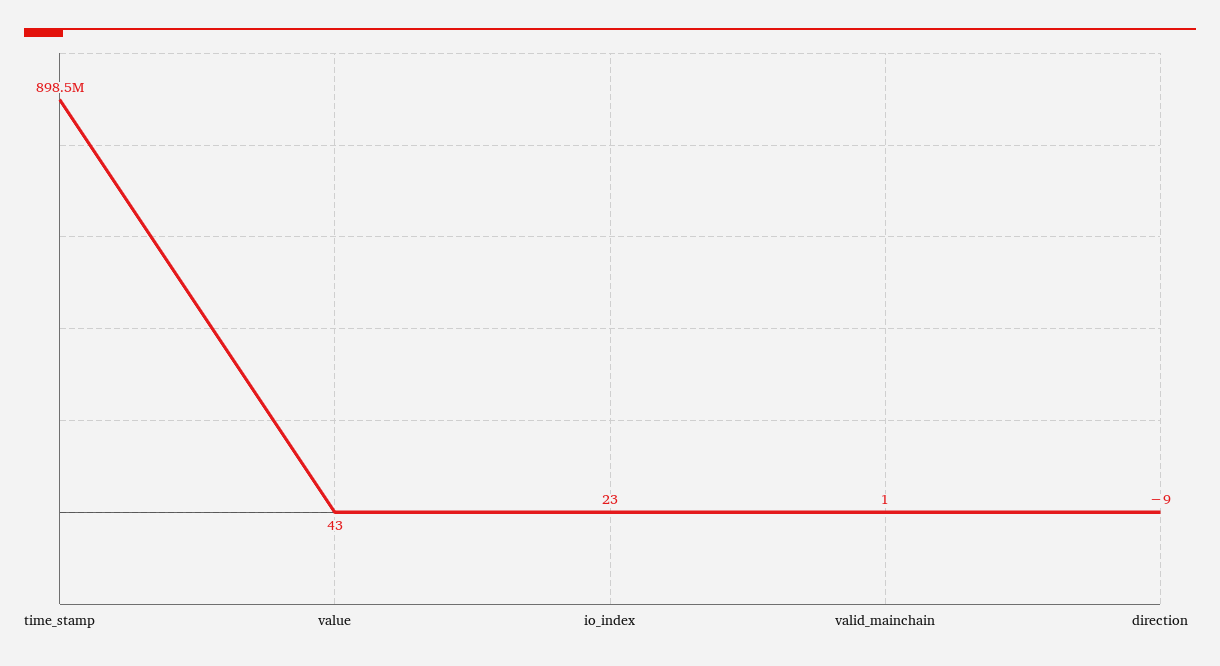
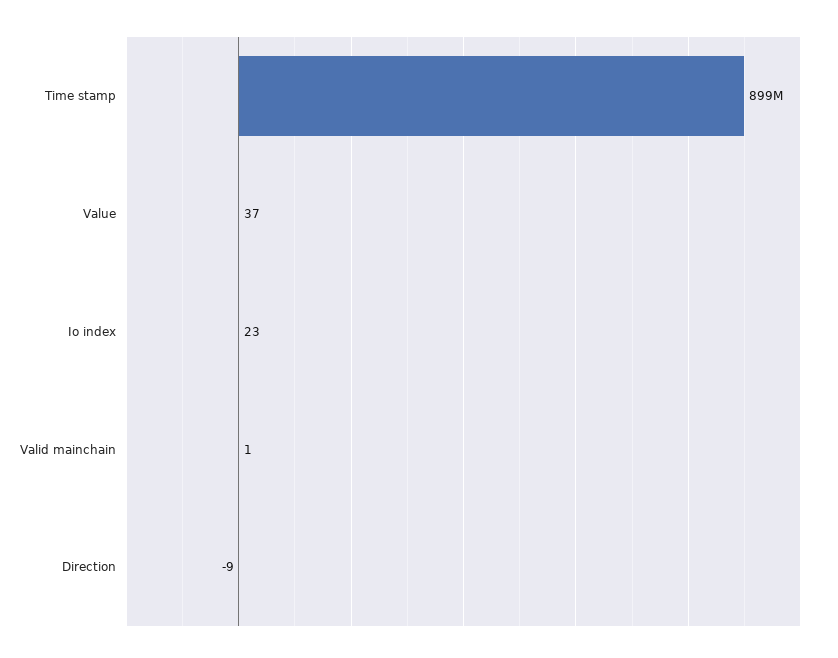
value: 43 -> 37

